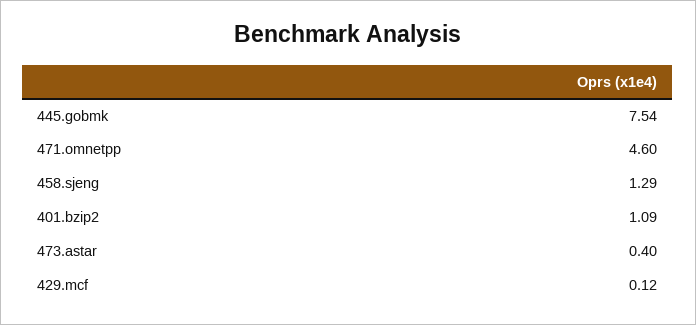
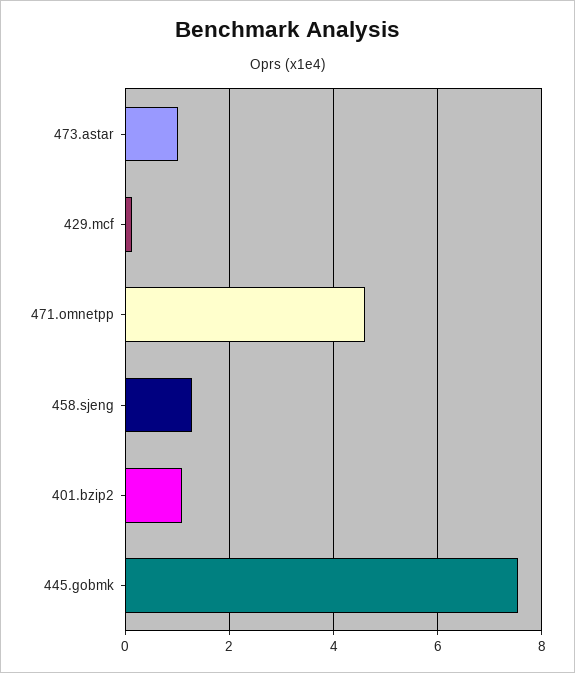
473.astar: 0.4 -> 1

